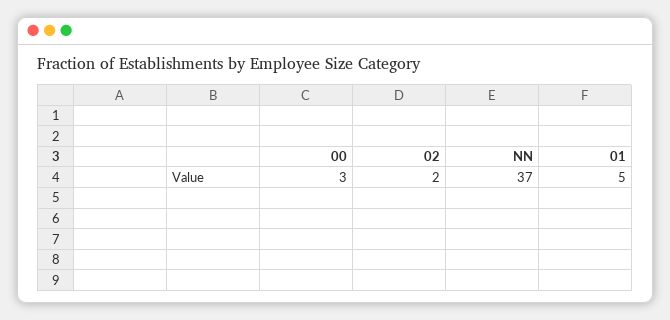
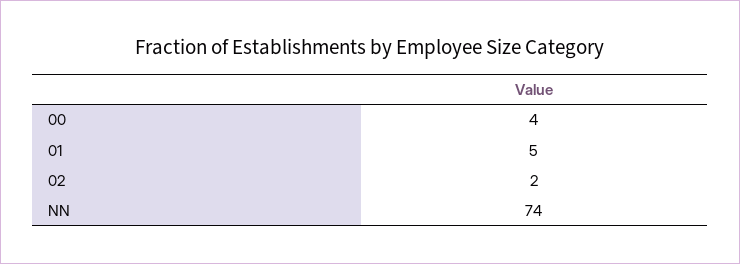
00: 3 -> 4
NN: 37 -> 74

